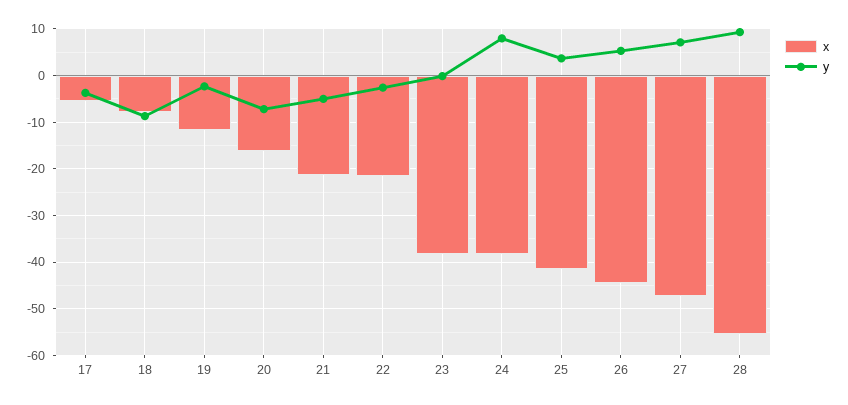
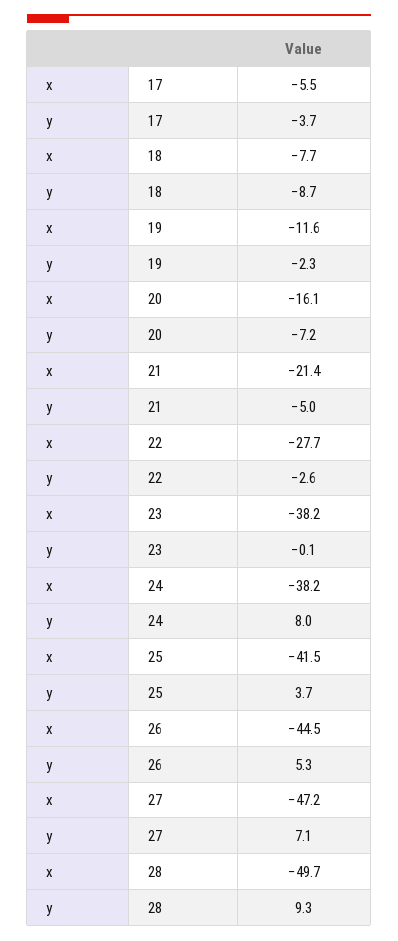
x, 22: -22 -> -27.7
x, 28: -56 -> -49.7

